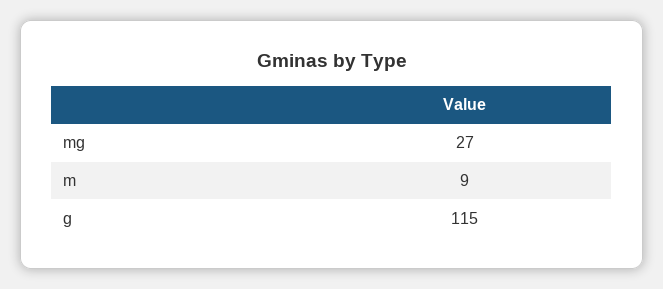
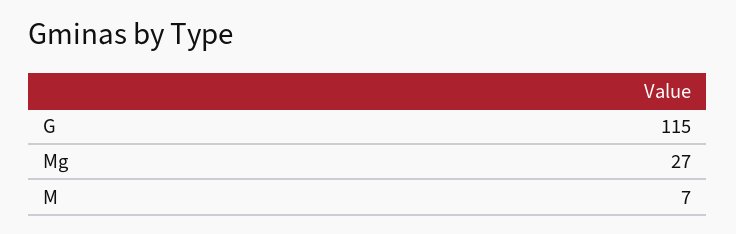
m: 9 -> 7

